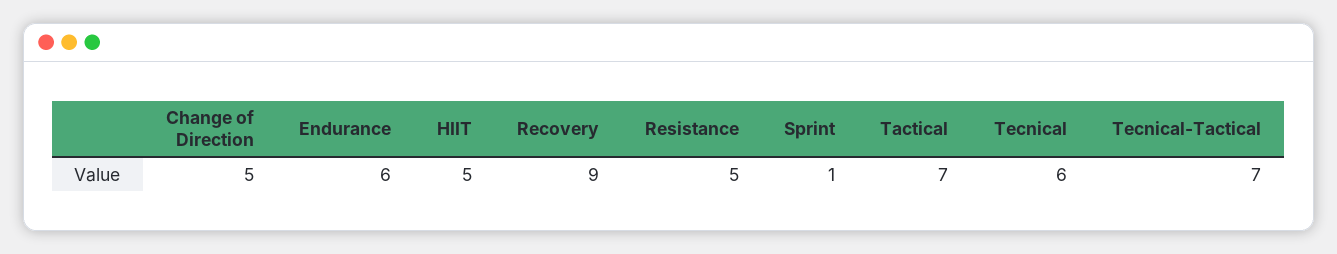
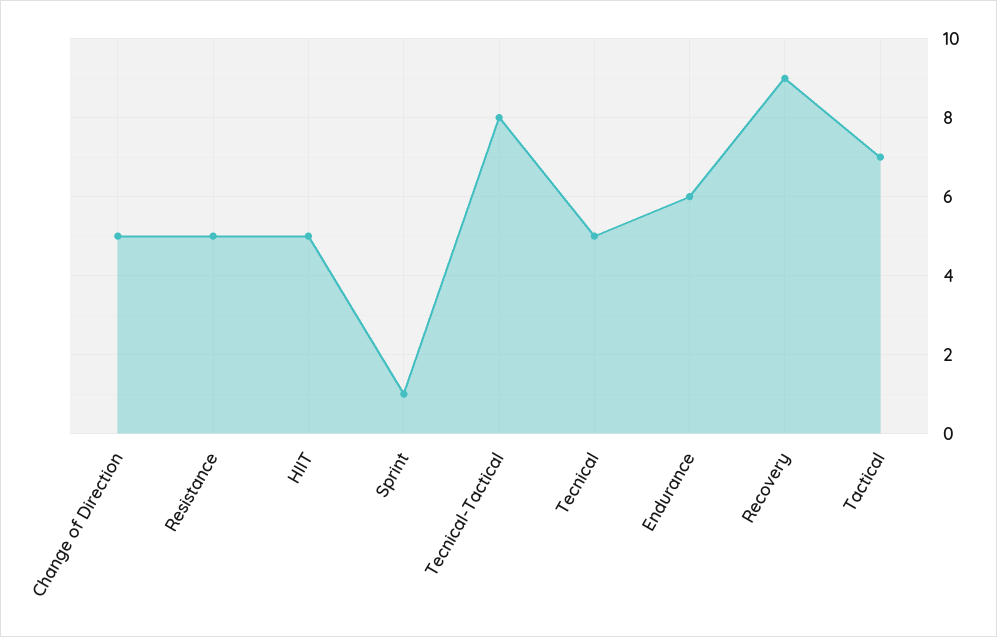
Tecnical: 6 -> 5
Tecnical-Tactical: 7 -> 8

